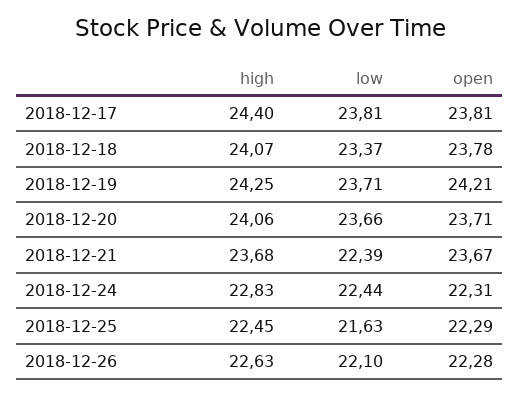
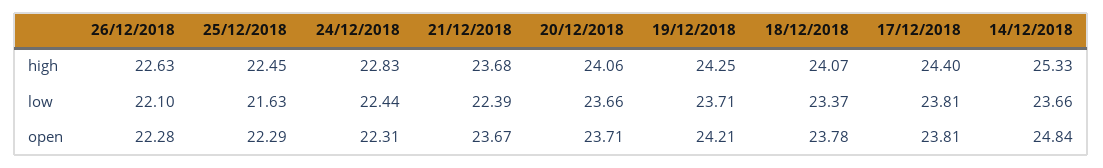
high, 14/12/2018: none -> 25.33
low, 14/12/2018: none -> 23.66
open, 14/12/2018: none -> 24.84

